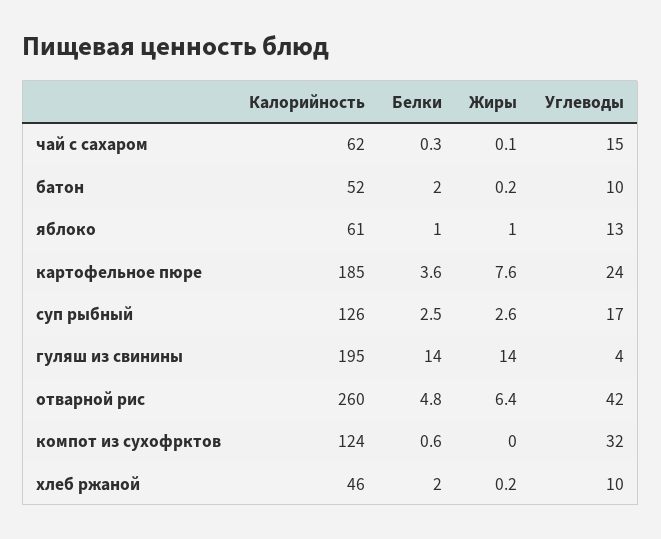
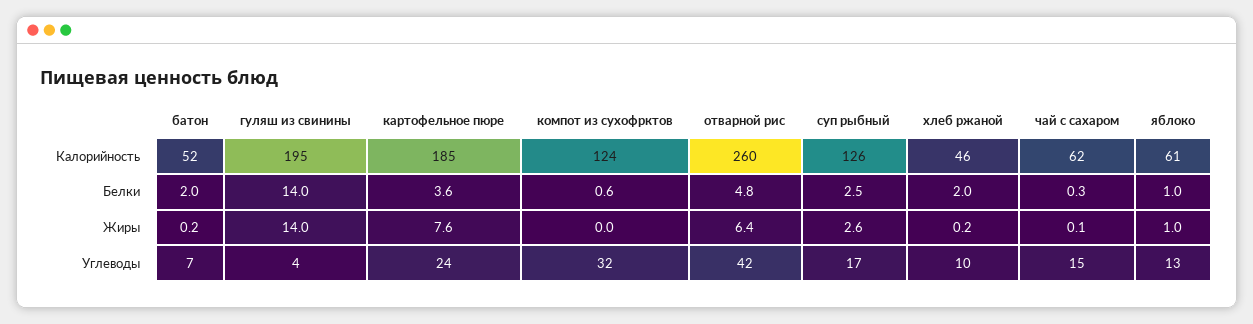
Углеводы, батон: 10 -> 7

